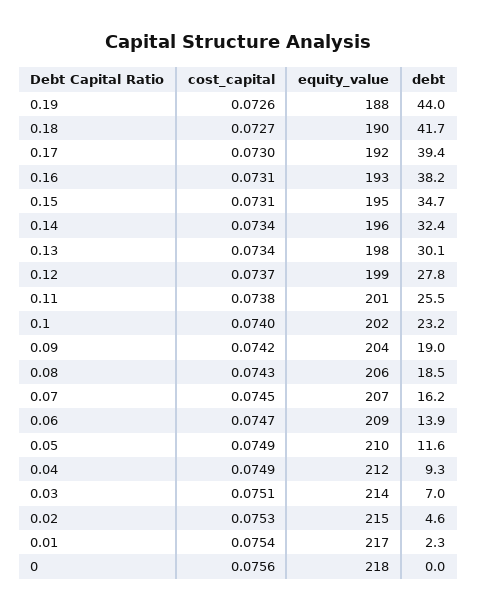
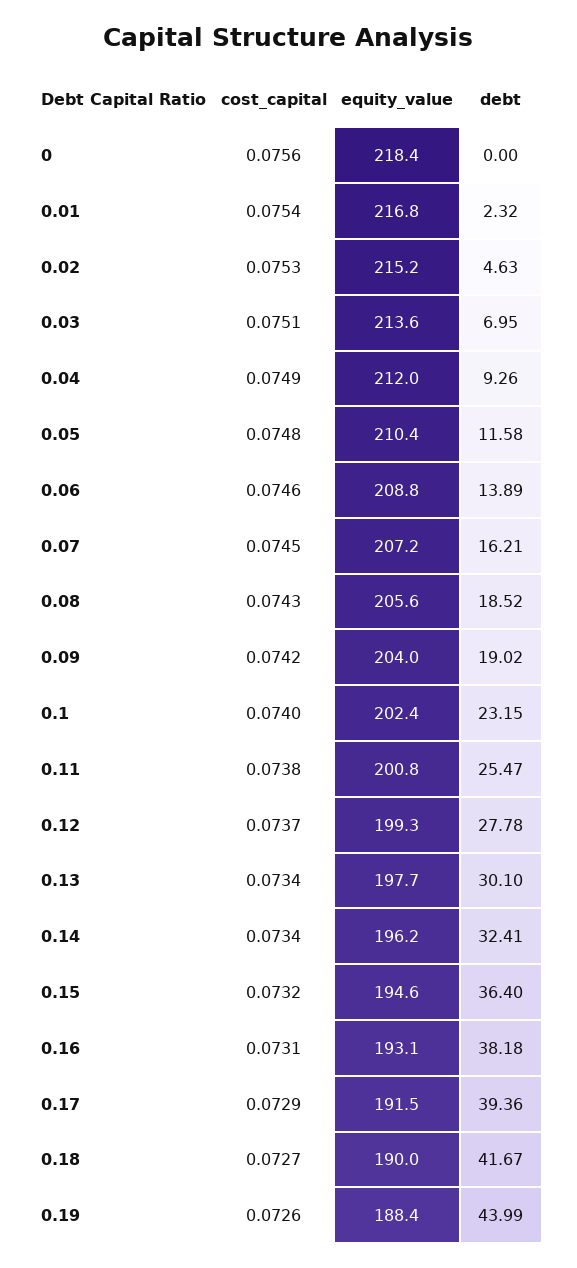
cost_capital, 0.17: 0.073 -> 0.0729
cost_capital, 0.15: 0.0731 -> 0.0732
debt, 0.15: 34.7 -> 36.4
cost_capital, 0.06: 0.0747 -> 0.0746
cost_capital, 0.05: 0.0749 -> 0.0748

